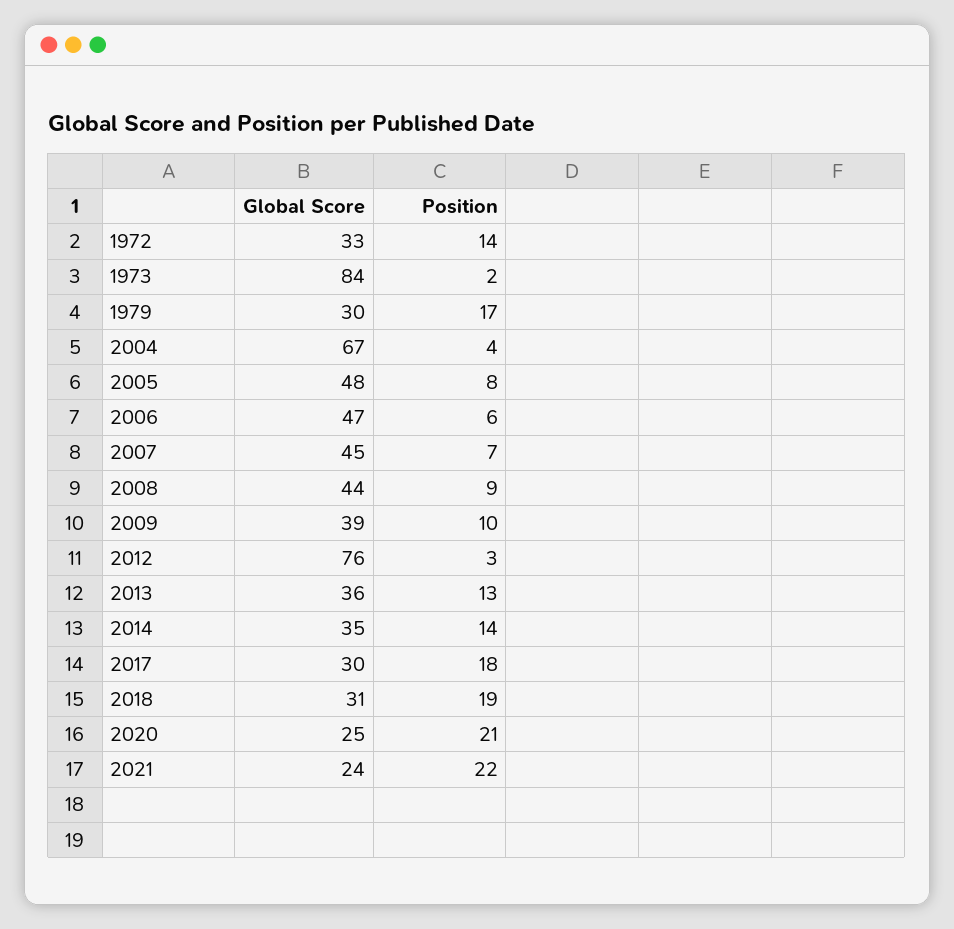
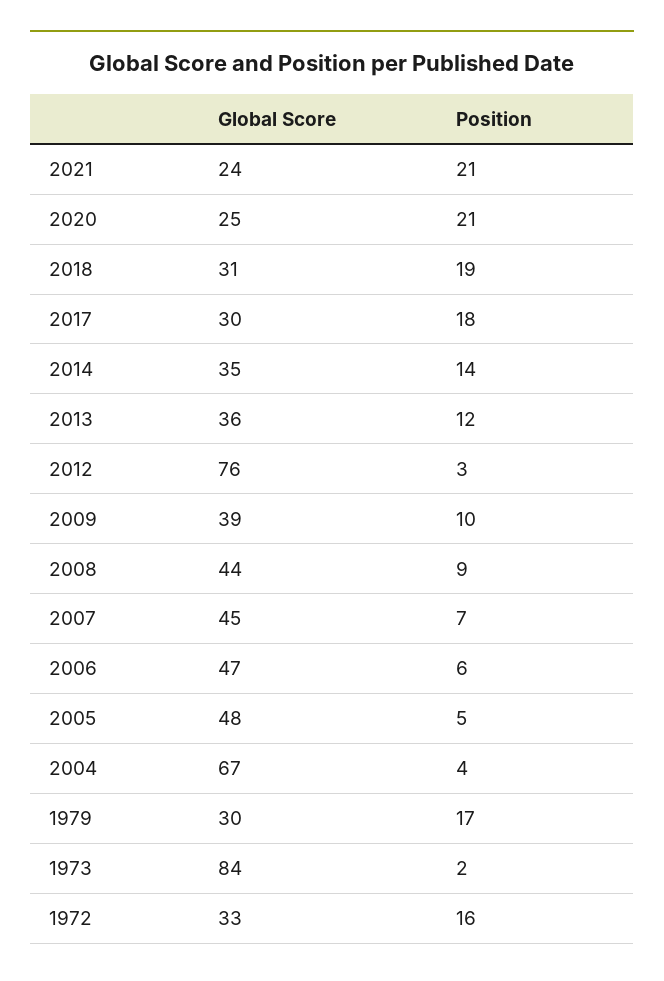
Position, 1972: 14 -> 16
Position, 2005: 8 -> 5
Position, 2013: 13 -> 12
Position, 2021: 22 -> 21

